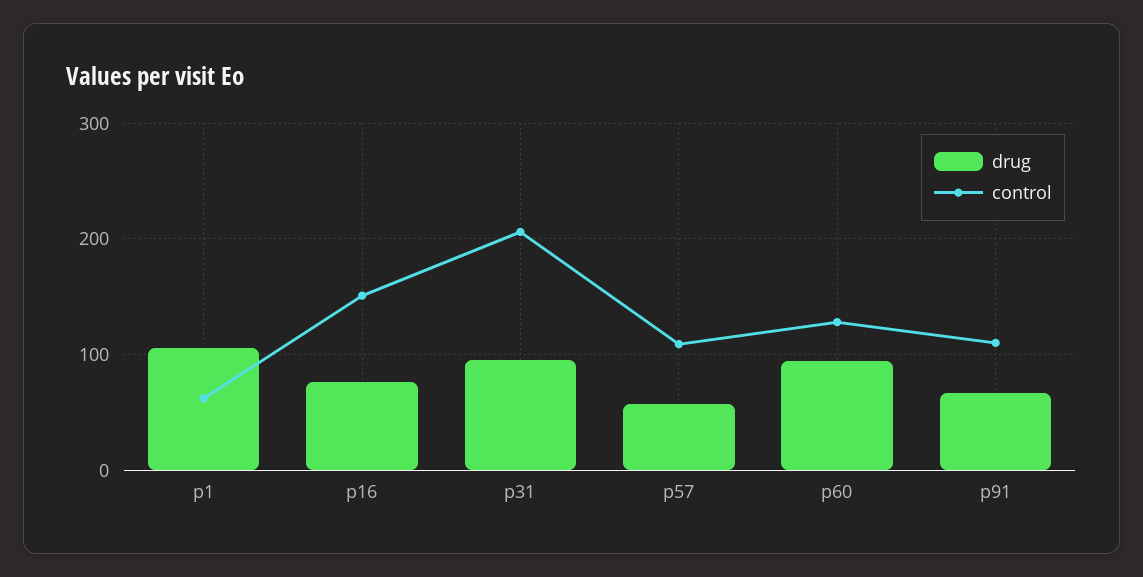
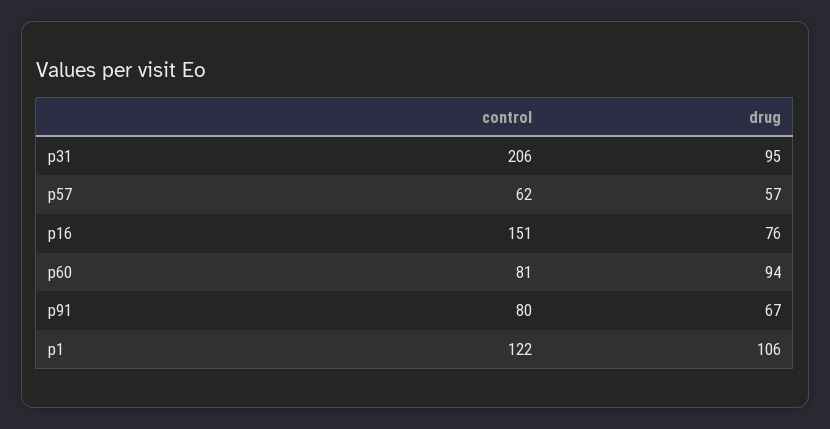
control, p1: 60 -> 122
control, p57: 110 -> 62
control, p60: 130 -> 81
control, p91: 110 -> 80

